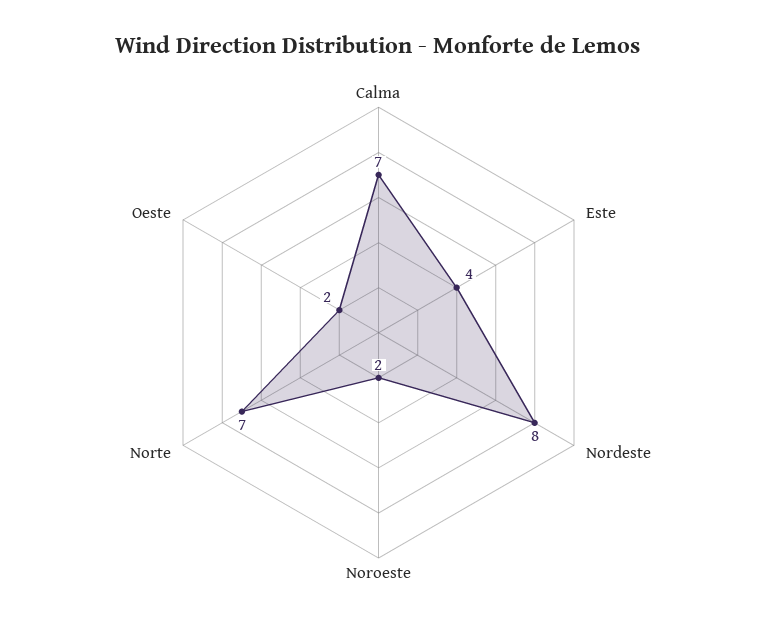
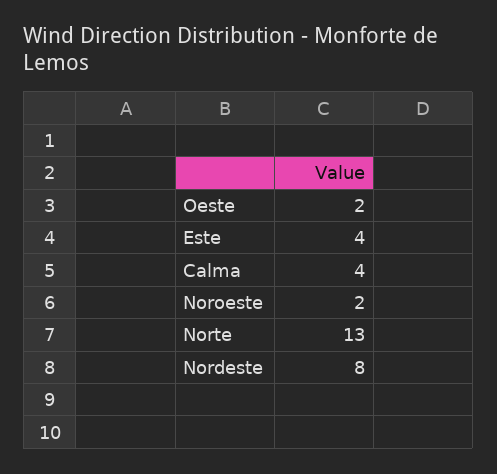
Calma: 7 -> 4
Norte: 7 -> 13

